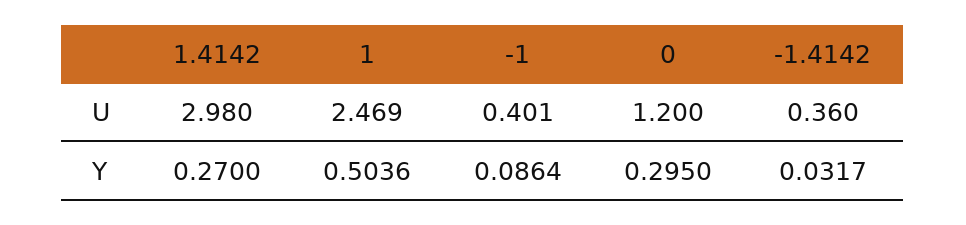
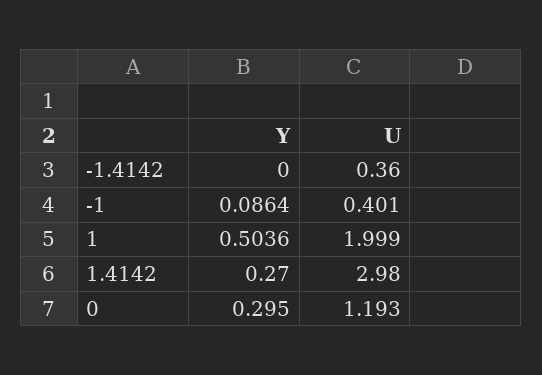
1, U: 2.469 -> 1.999
0, U: 1.2 -> 1.193
-1.4142, Y: 0.0317 -> 0

